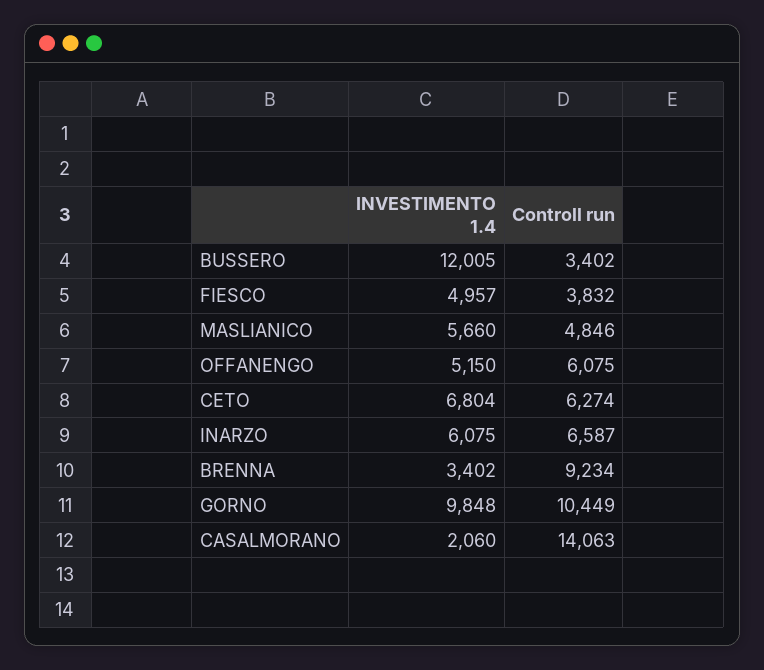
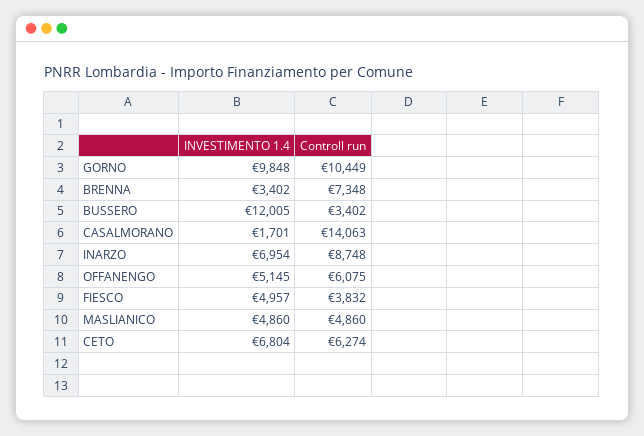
INVESTIMENTO 1.4, MASLIANICO: 5660 -> 4860
Controll run, MASLIANICO: 4846 -> 4860
INVESTIMENTO 1.4, OFFANENGO: 5150 -> 5145
INVESTIMENTO 1.4, INARZO: 6075 -> 6954
Controll run, INARZO: 6587 -> 8748
Controll run, BRENNA: 9234 -> 7348
INVESTIMENTO 1.4, CASALMORANO: 2060 -> 1701

